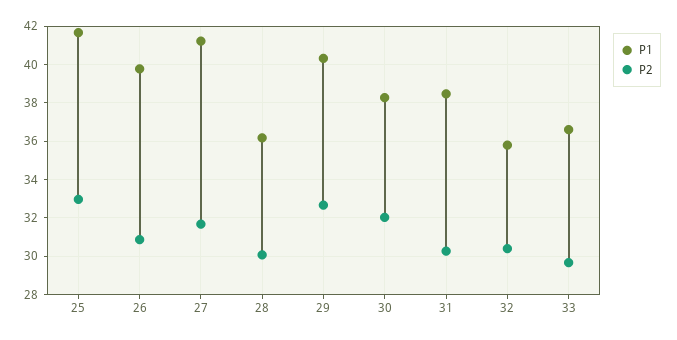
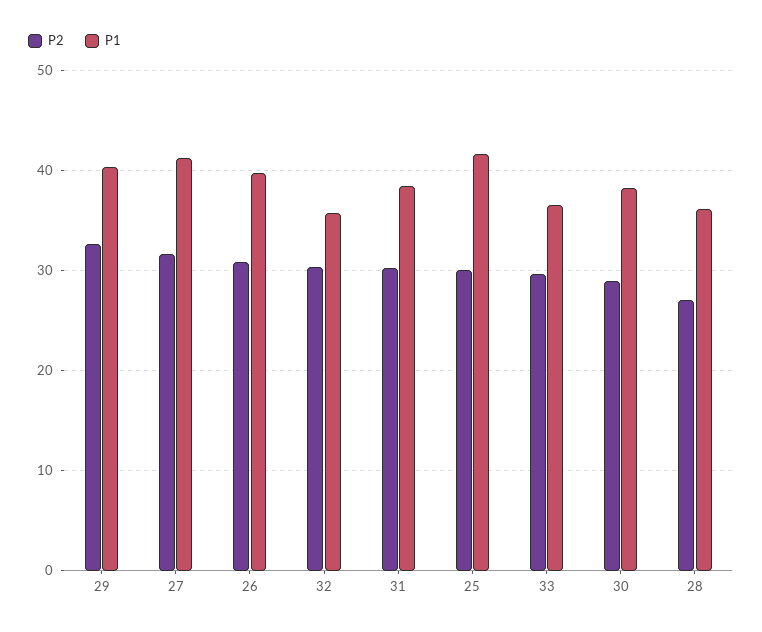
P2, 25: 33 -> 30
P2, 28: 30 -> 27
P2, 30: 32 -> 29

